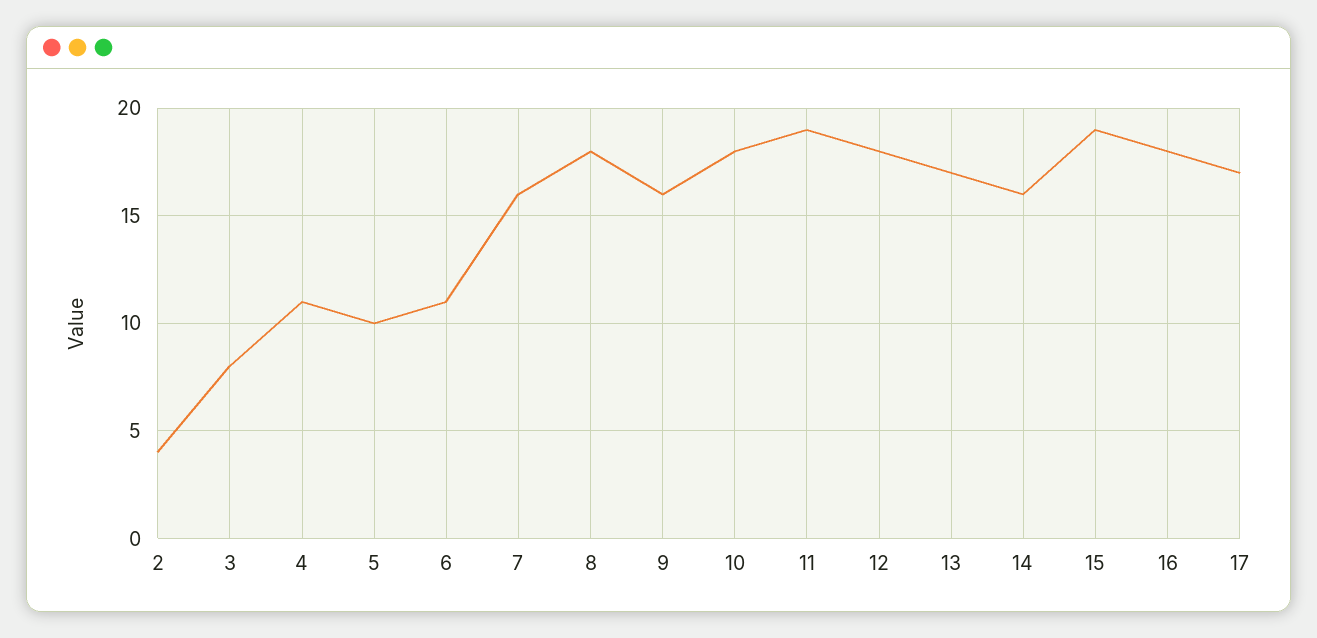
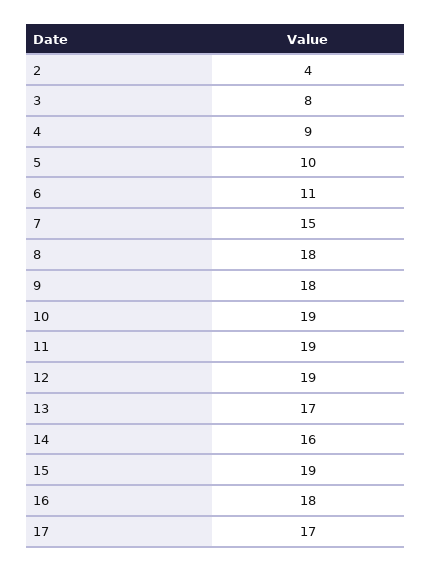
4: 11 -> 9
7: 16 -> 15
9: 16 -> 18
10: 18 -> 19
12: 18 -> 19

